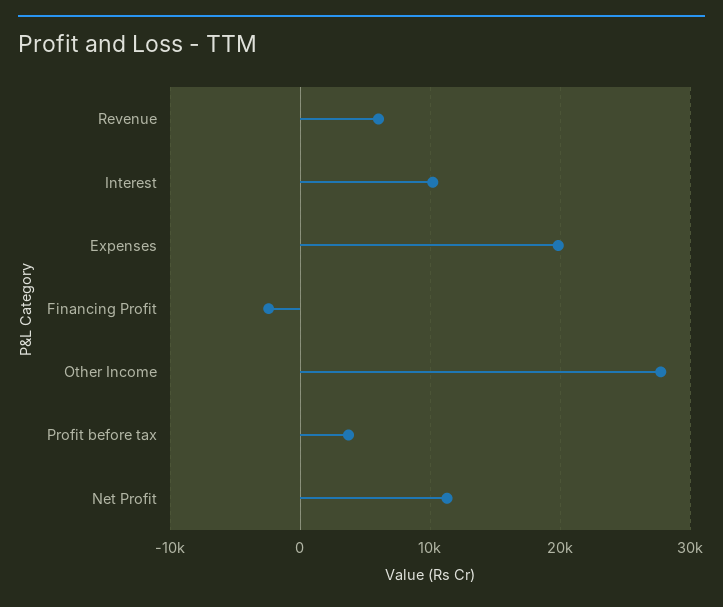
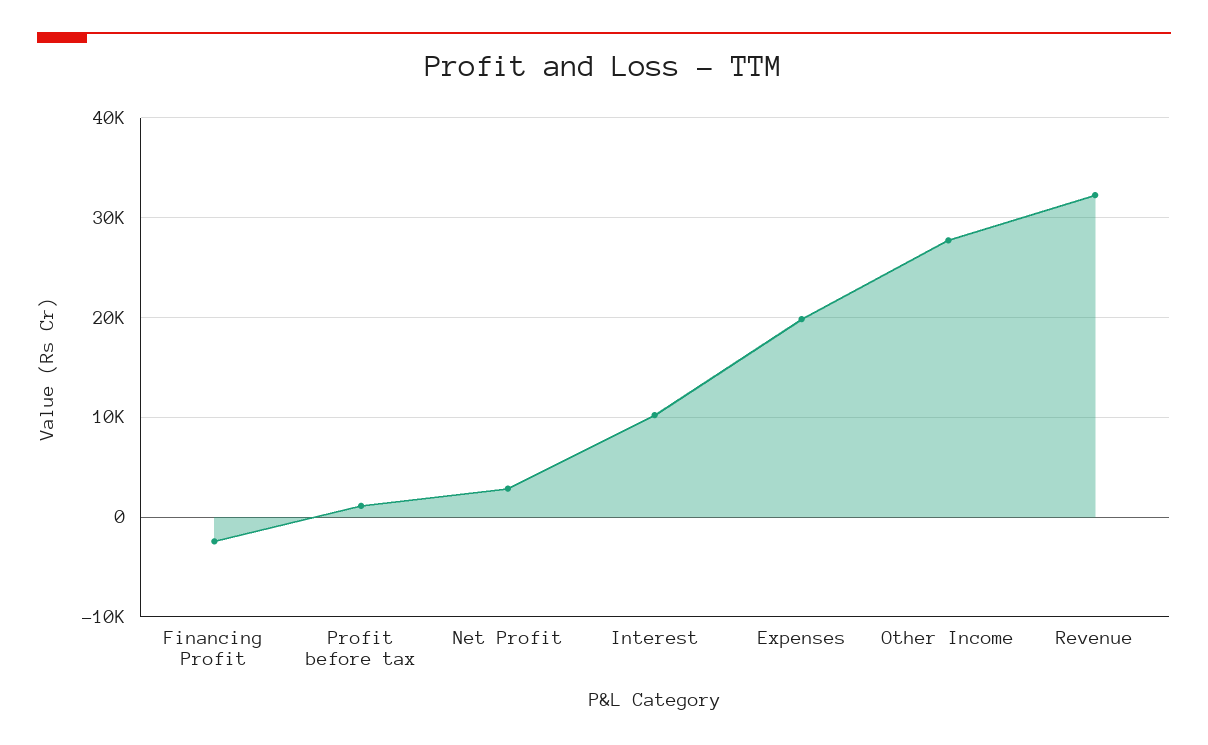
Revenue: 6000 -> 32000
Profit before tax: 4000 -> 1000
Net Profit: 11000 -> 3000

